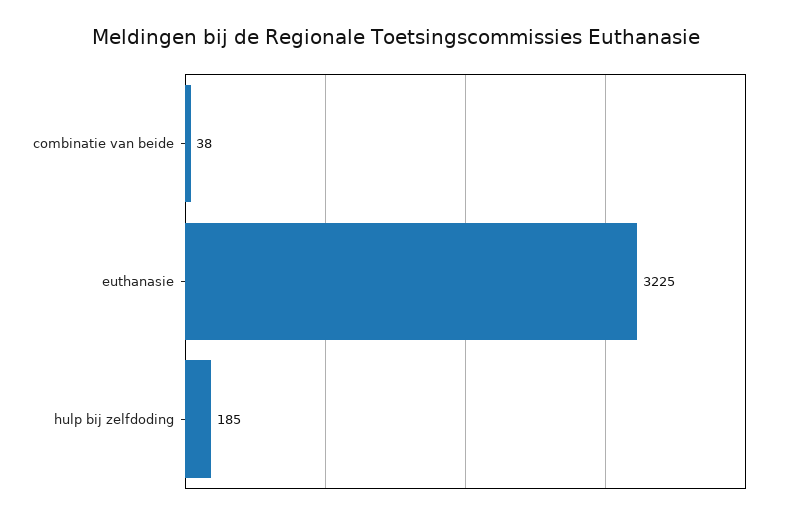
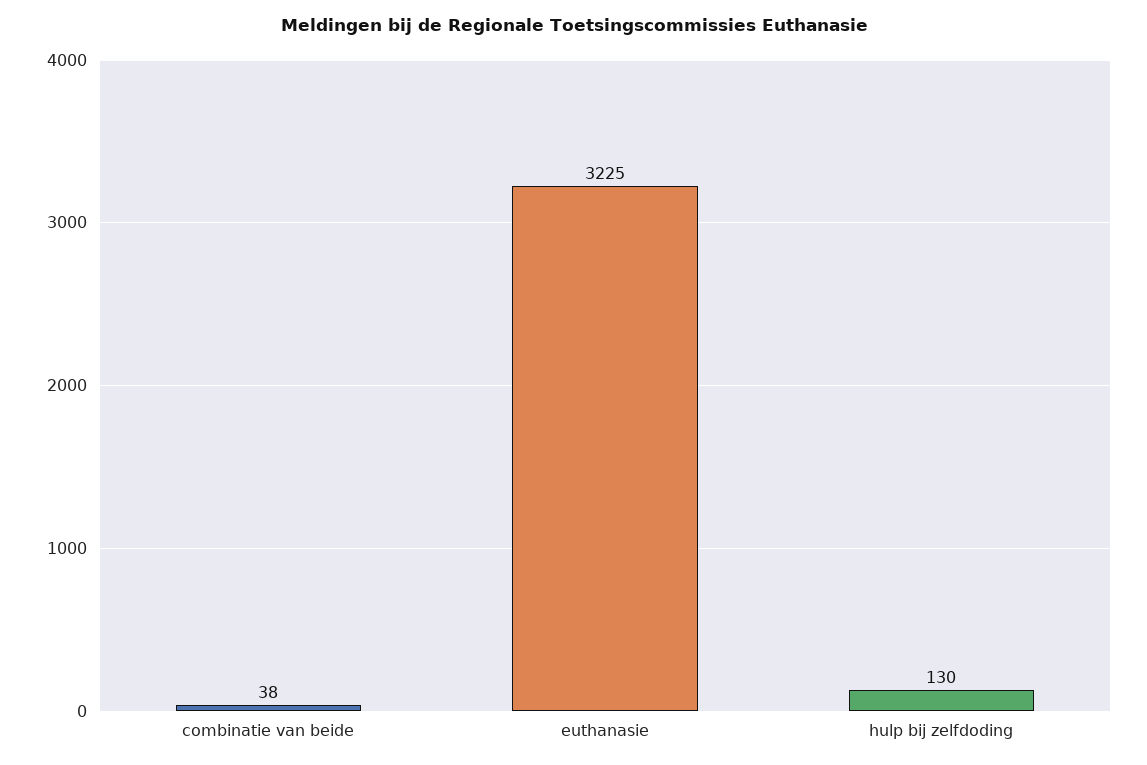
hulp bij zelfdoding: 185 -> 130

